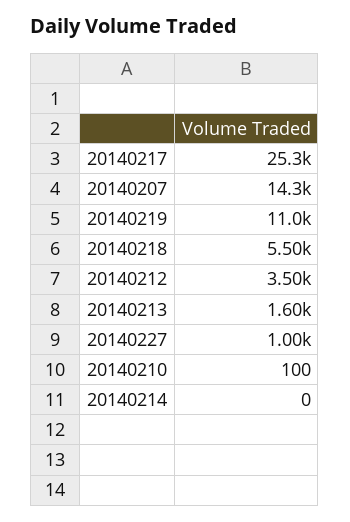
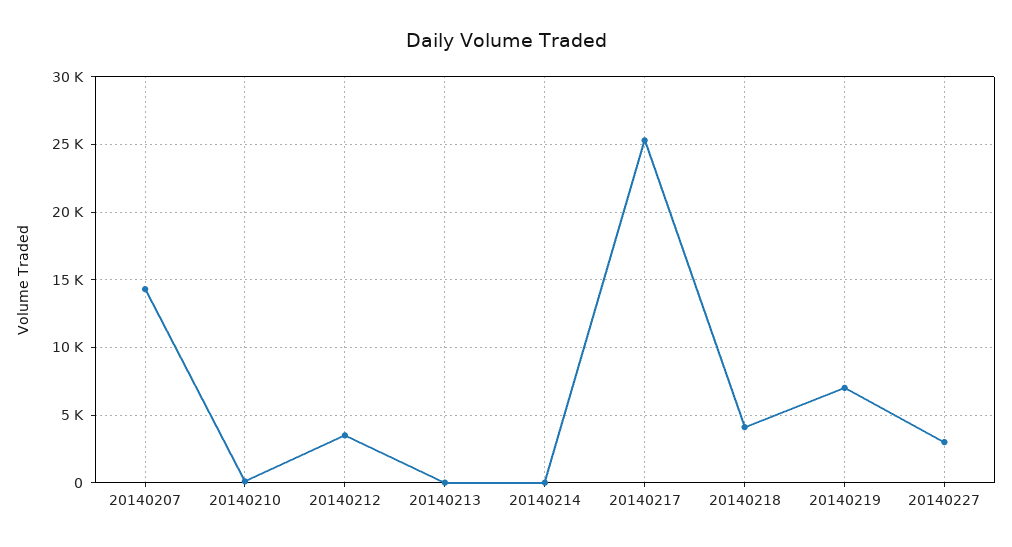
20140219: 11000 -> 7000
20140218: 5500 -> 4000
20140213: 1600 -> 0
20140227: 1000 -> 3000

